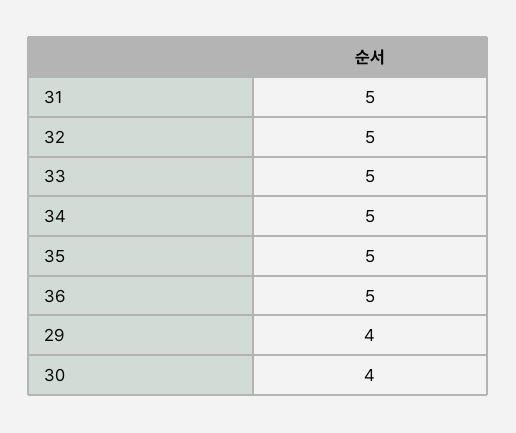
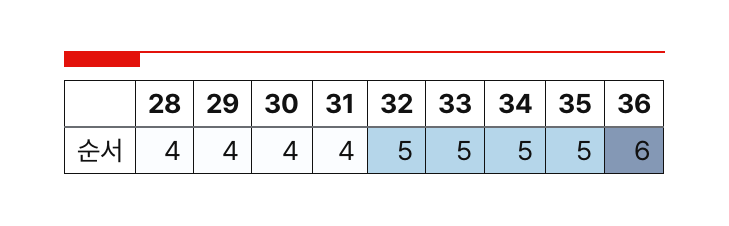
31: 5 -> 4
36: 5 -> 6
28: none -> 4

